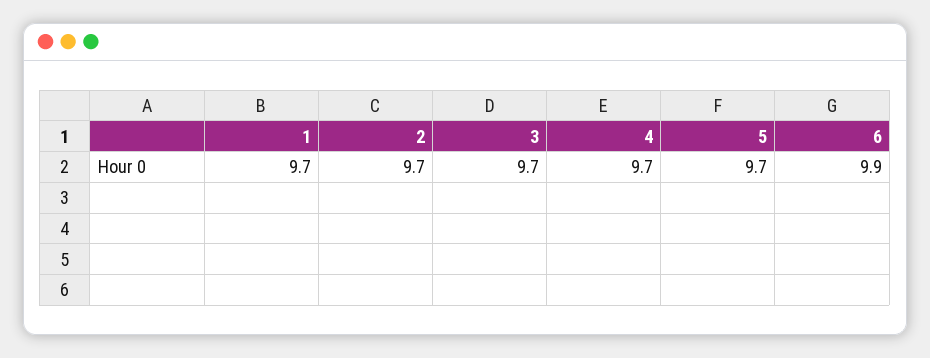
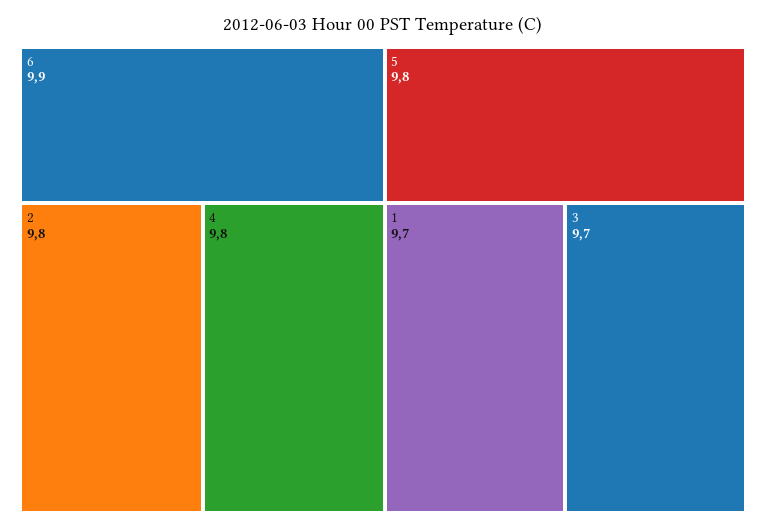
2: 9.7 -> 9.8
4: 9.7 -> 9.8
5: 9.7 -> 9.8

